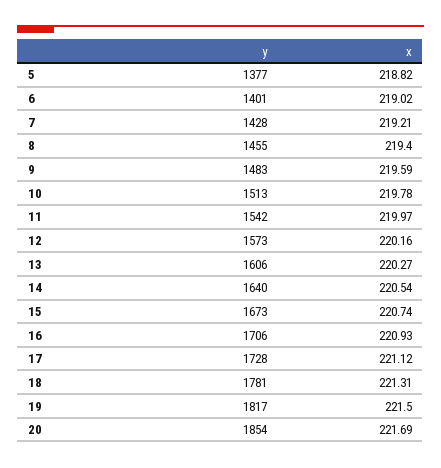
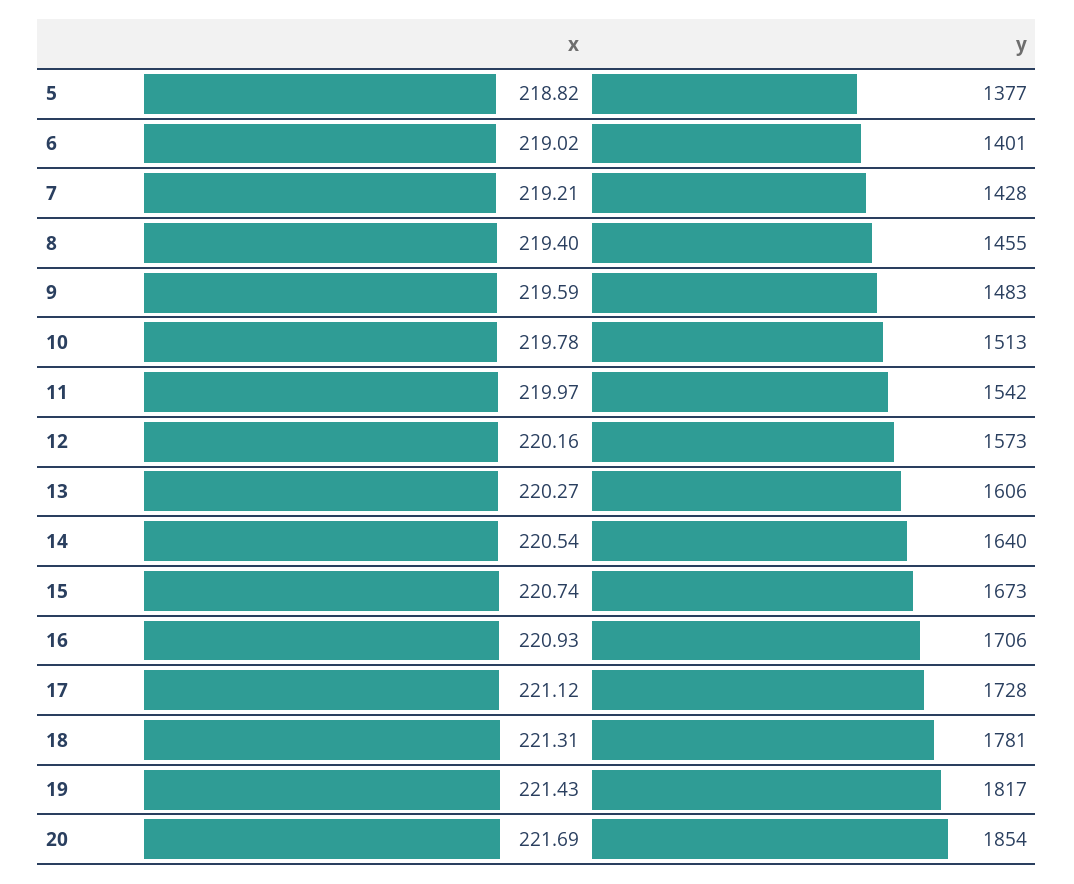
x, 19: 221.5 -> 221.43

